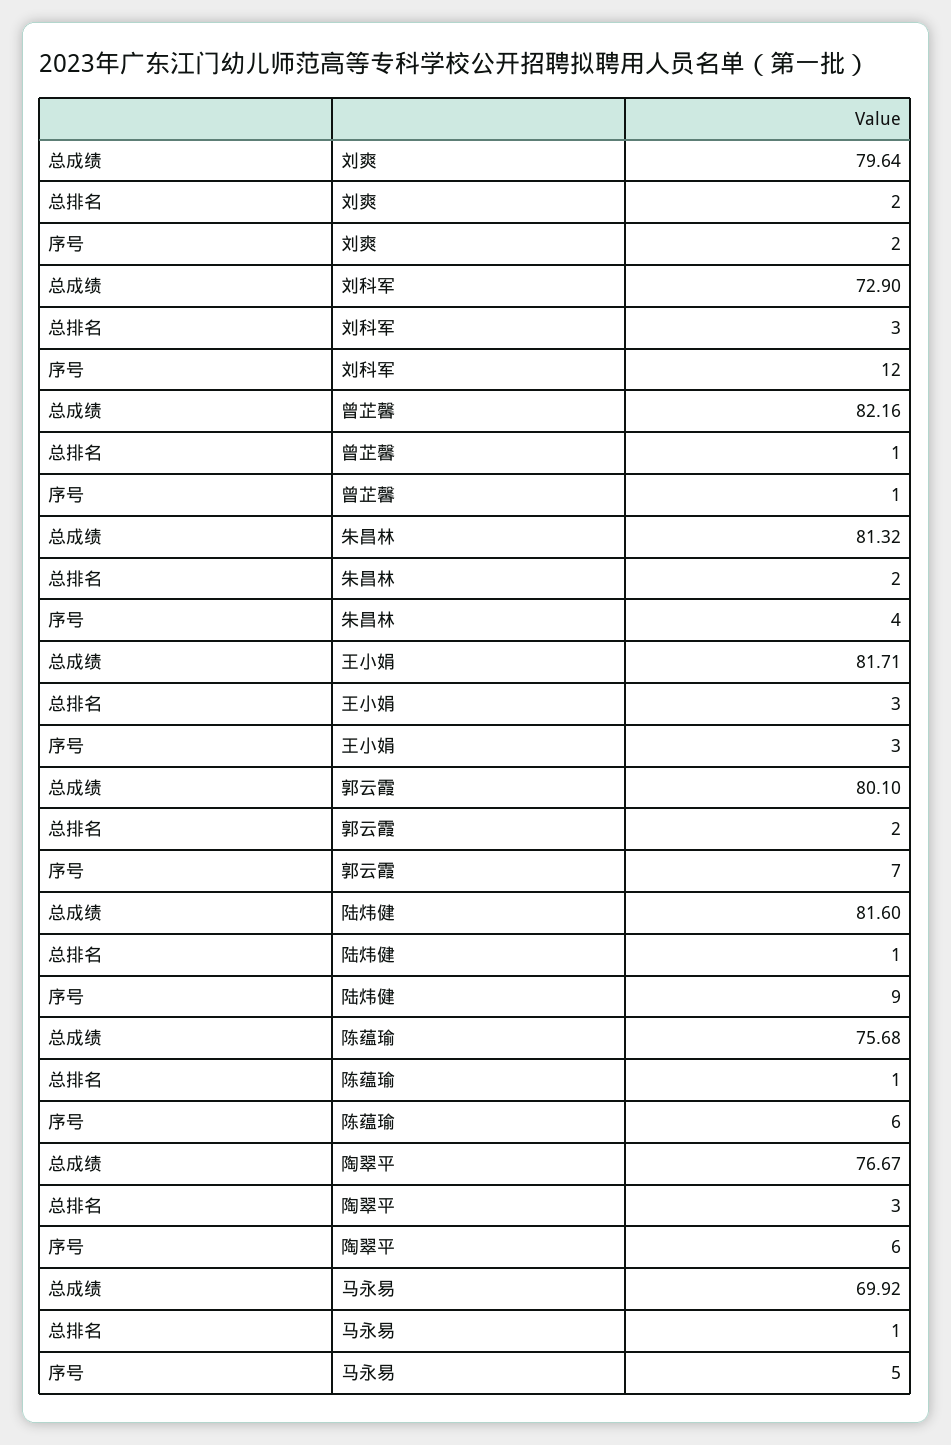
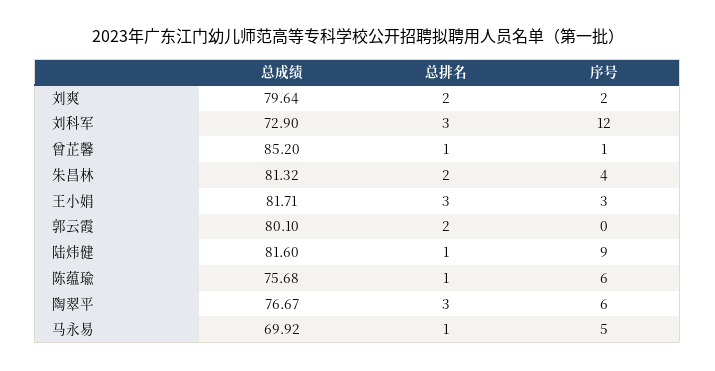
总成绩, 曾芷馨: 82.16 -> 85.2
序号, 郭云霞: 7 -> 0

